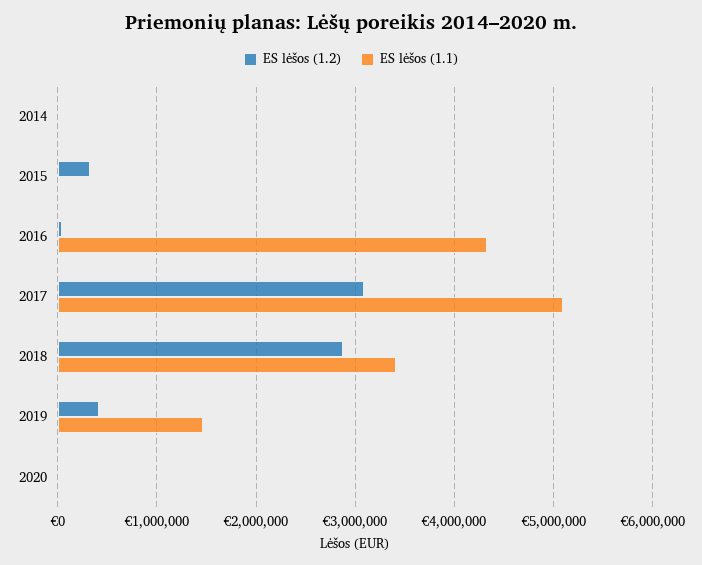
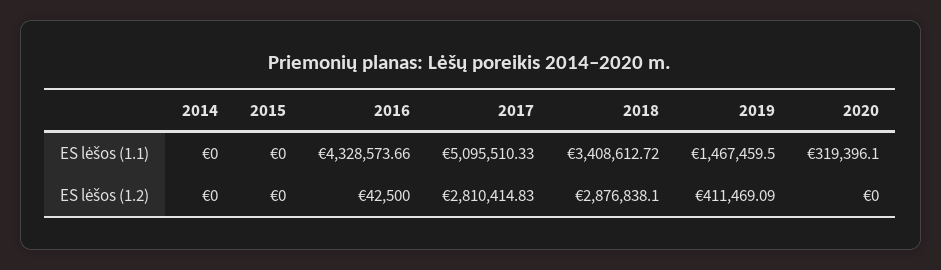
ES lėšos (1.2), 2015: 300000 -> 0
ES lėšos (1.2), 2017: 3100000 -> 2810414.83
ES lėšos (1.1), 2020: 0 -> 319396.1

